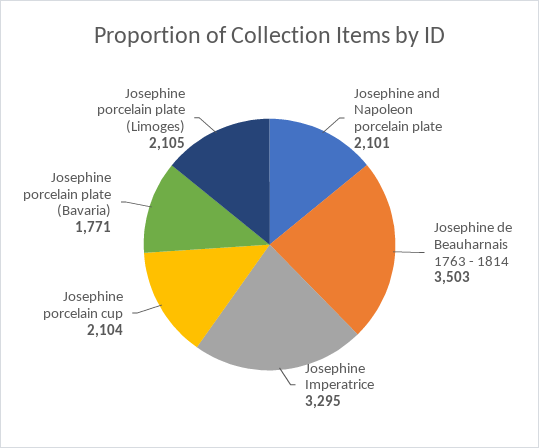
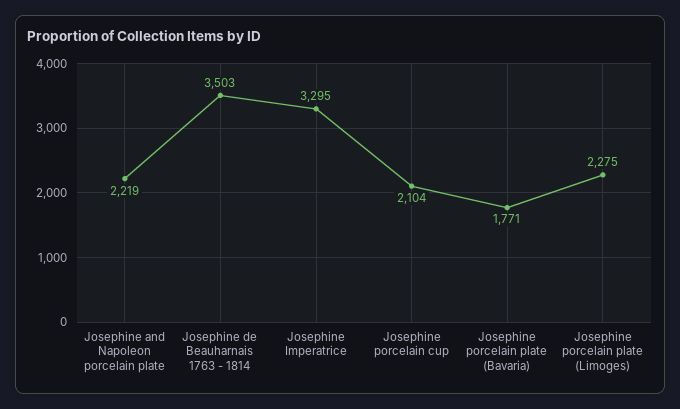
Josephine and Napoleon porcelain plate: 2101 -> 2219
Josephine porcelain plate (Limoges): 2105 -> 2275

